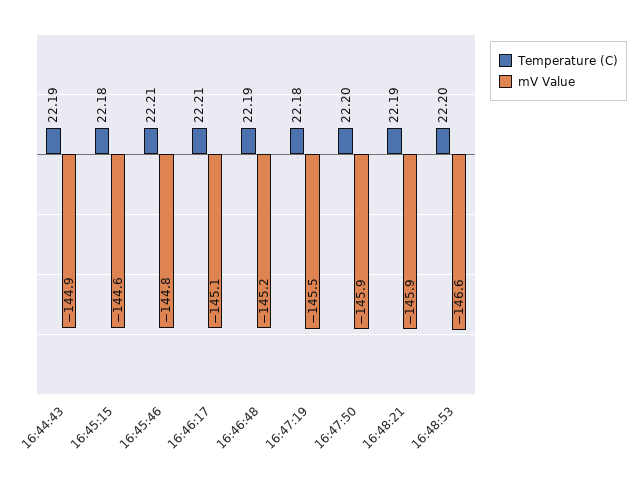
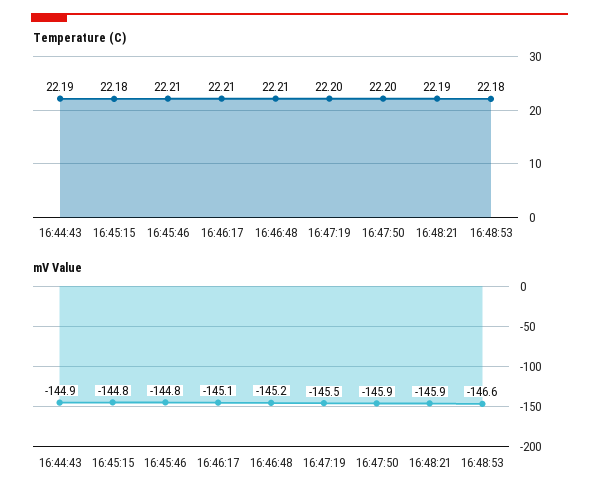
mV Value, 16:45:15: -144.6 -> -144.8
Temperature (C), 16:46:48: 22.19 -> 22.21
Temperature (C), 16:47:19: 22.18 -> 22.2
Temperature (C), 16:48:53: 22.2 -> 22.18

